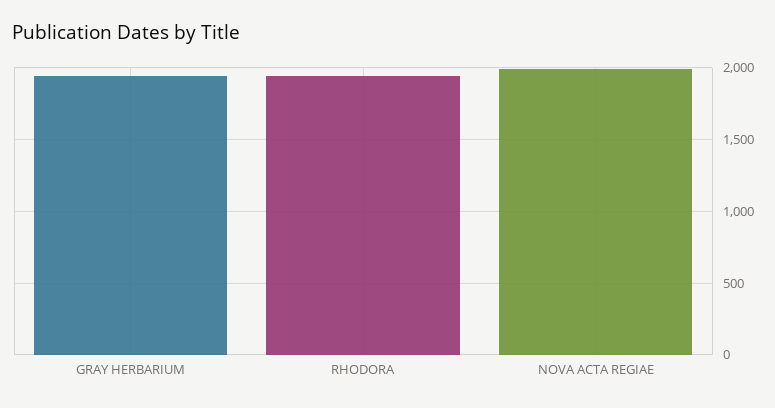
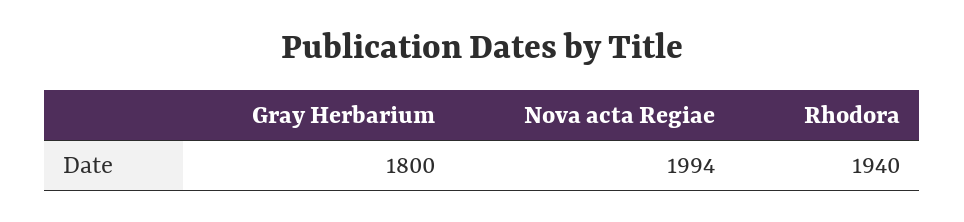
GRAY HERBARIUM: 1950 -> 1800

